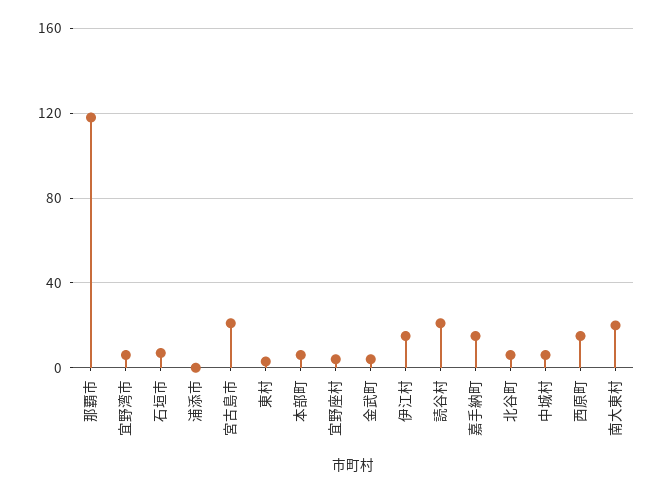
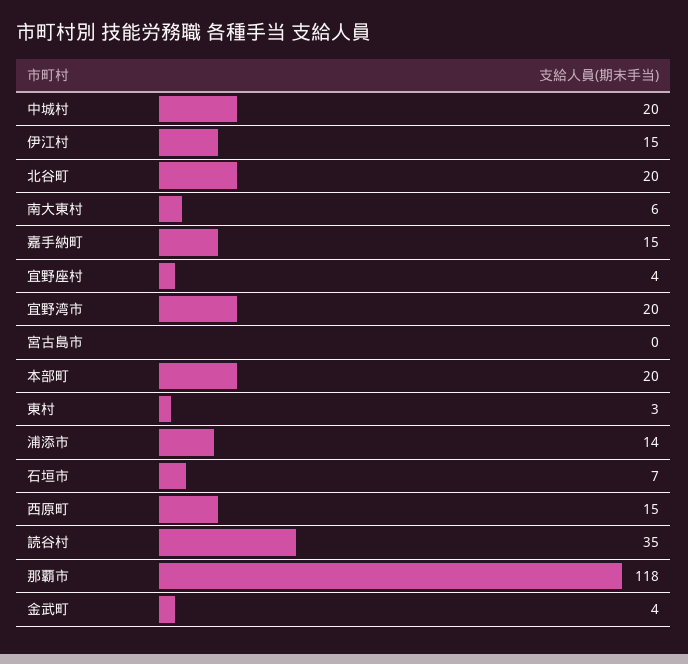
宜野湾市: 5 -> 20
浦添市: 0 -> 14
宮古島市: 20 -> 0
本部町: 5 -> 20
読谷村: 20 -> 35
北谷町: 5 -> 20
中城村: 5 -> 20
南大東村: 20 -> 6

